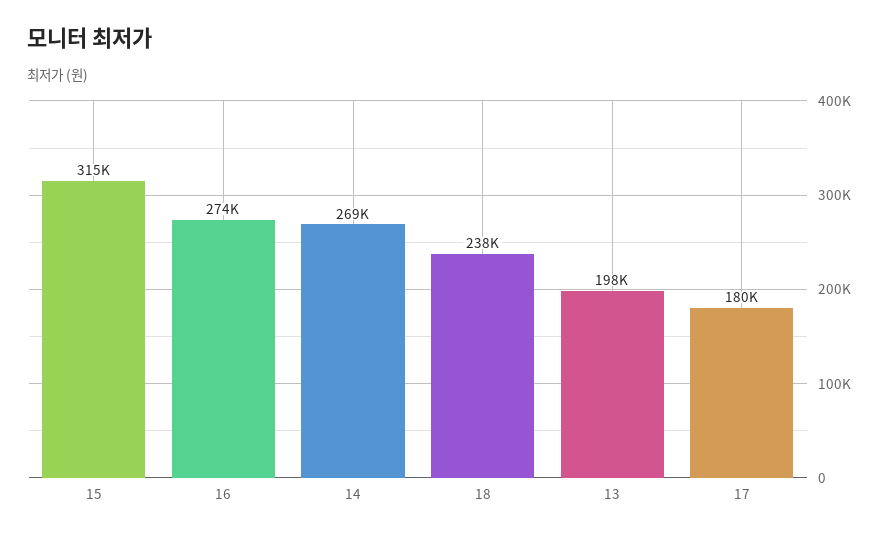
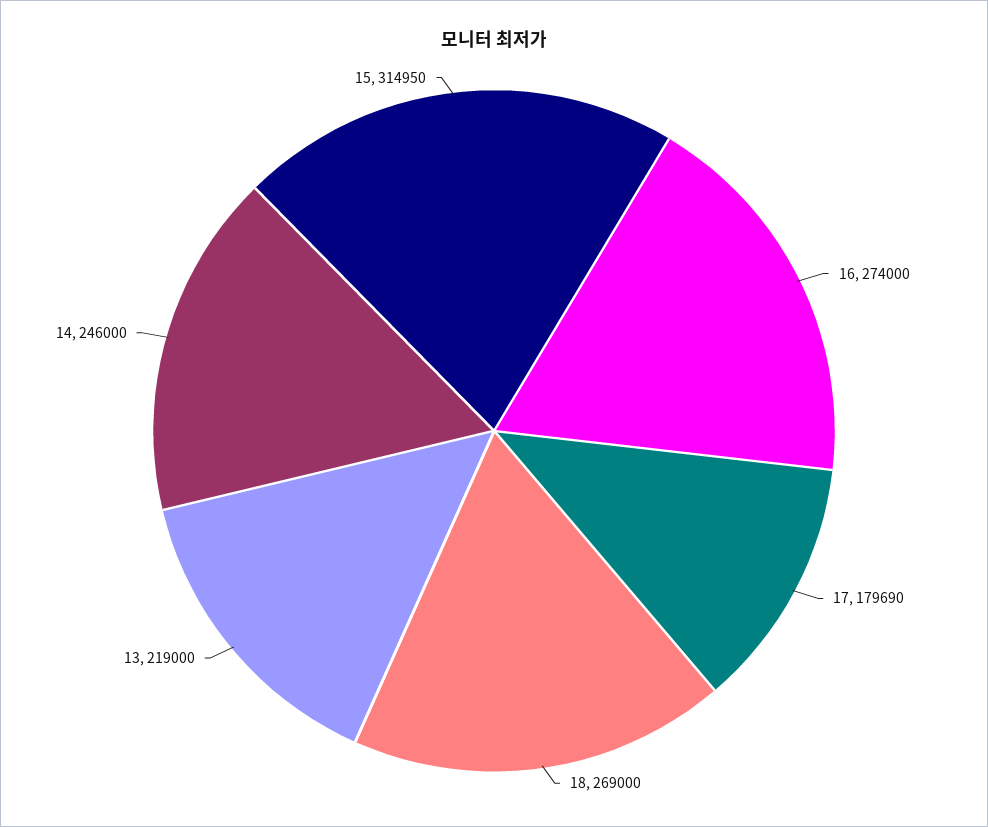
14: 269000 -> 246000
18: 238000 -> 269000
13: 198000 -> 219000

